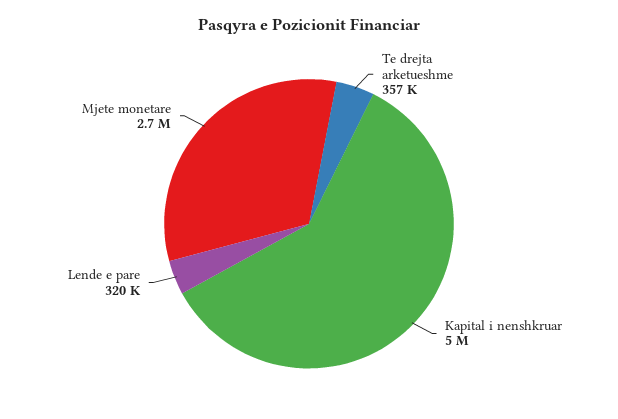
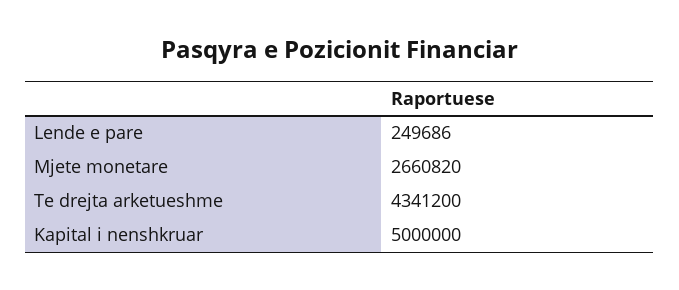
Te drejta arketueshme: 357000 -> 4341200
Lende e pare: 320000 -> 249686

